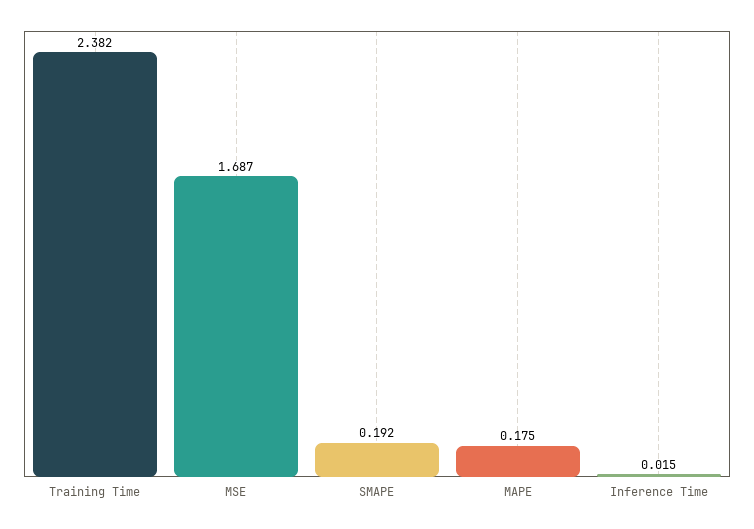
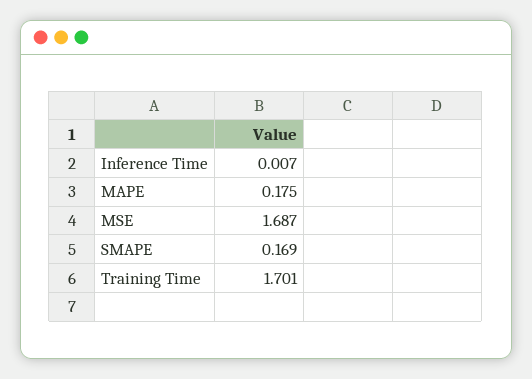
Training Time: 2.382 -> 1.701
SMAPE: 0.192 -> 0.169
Inference Time: 0.015 -> 0.007

